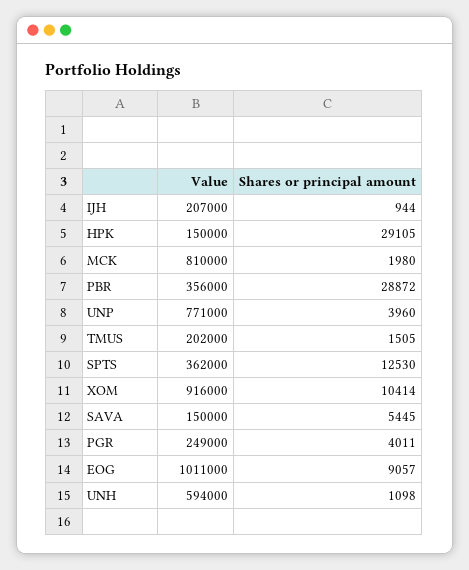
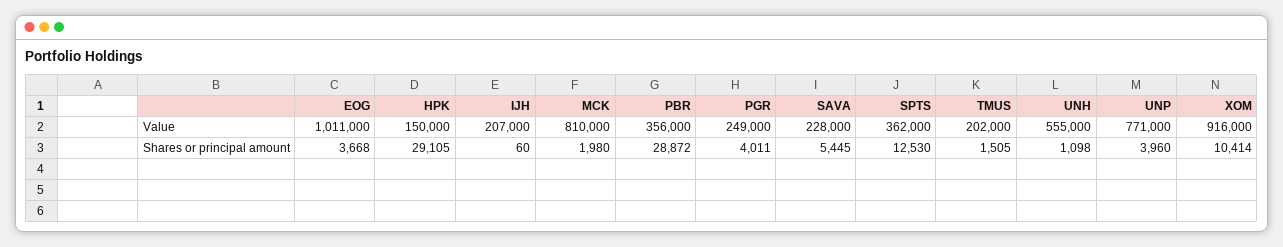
Shares or principal amount, IJH: 944 -> 60
Value, SAVA: 150000 -> 228000
Shares or principal amount, EOG: 9057 -> 3668
Value, UNH: 594000 -> 555000

